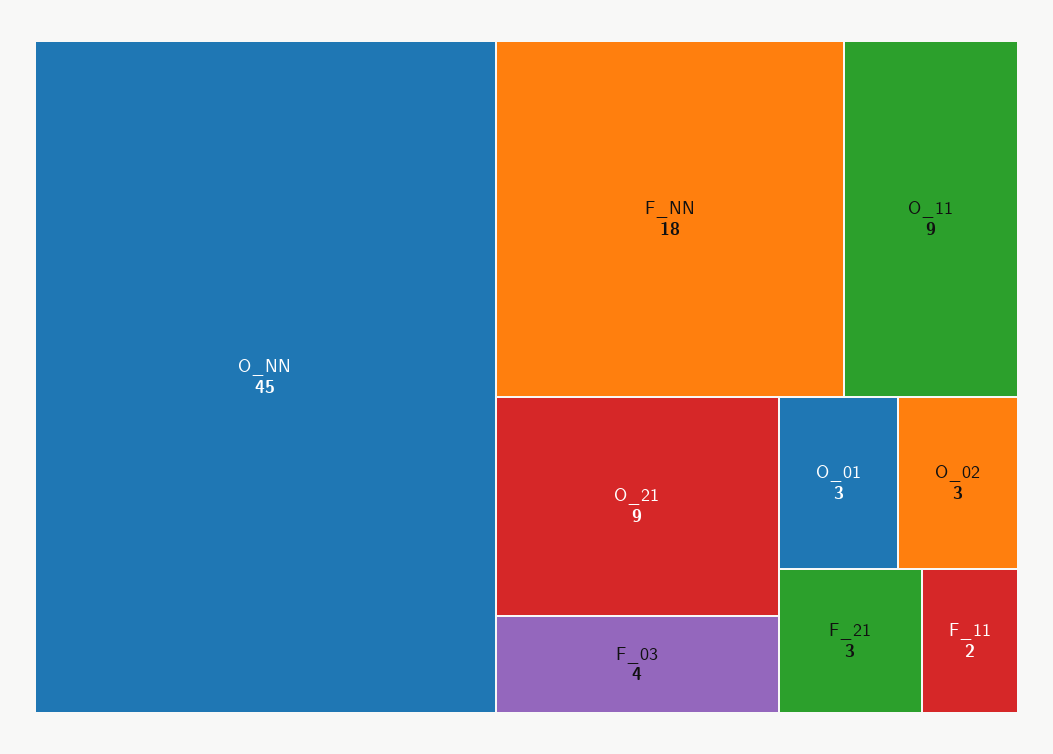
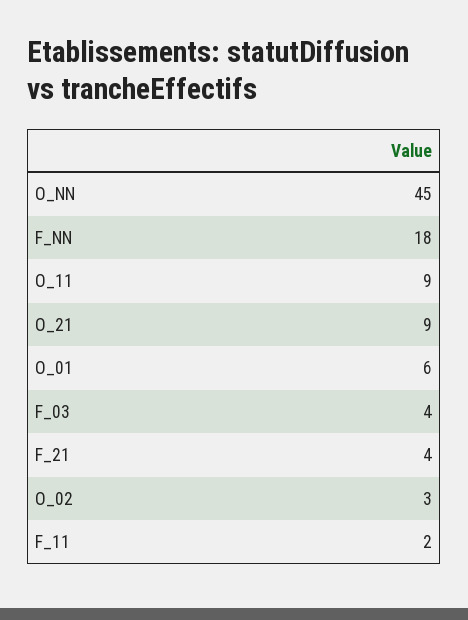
O_01: 3 -> 6
F_21: 3 -> 4

